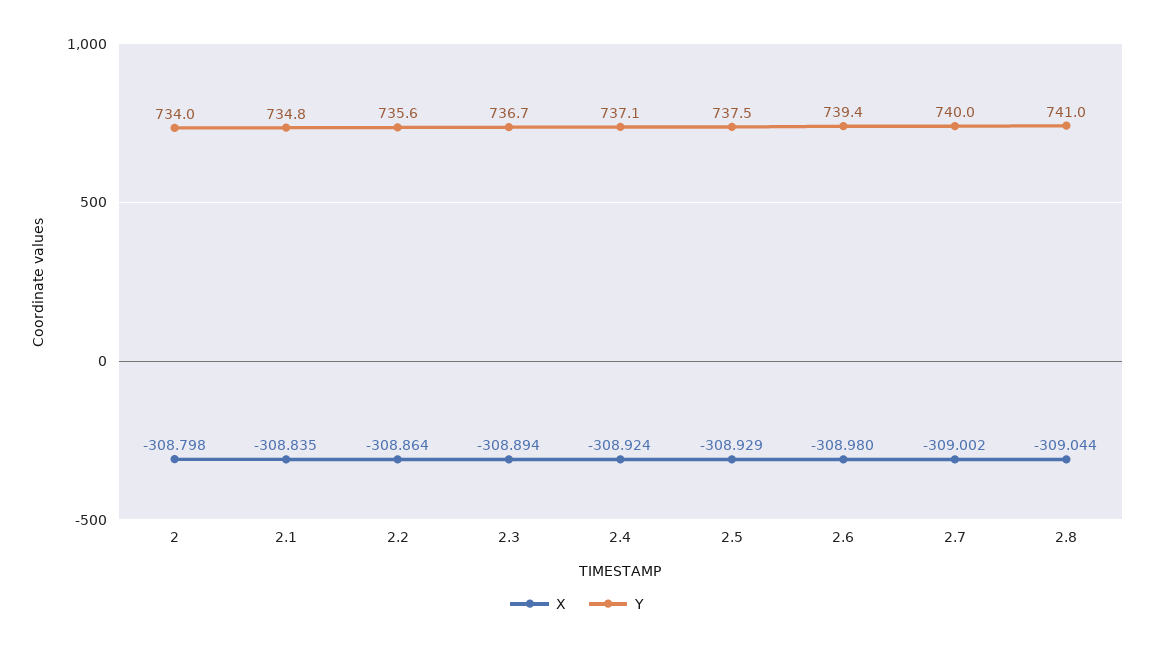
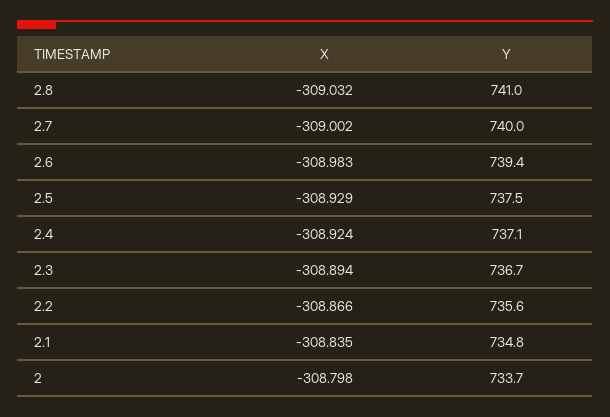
Y, 2: 734 -> 733.7
X, 2.2: -308.864 -> -308.866
X, 2.6: -308.98 -> -308.983
X, 2.8: -309.044 -> -309.032

